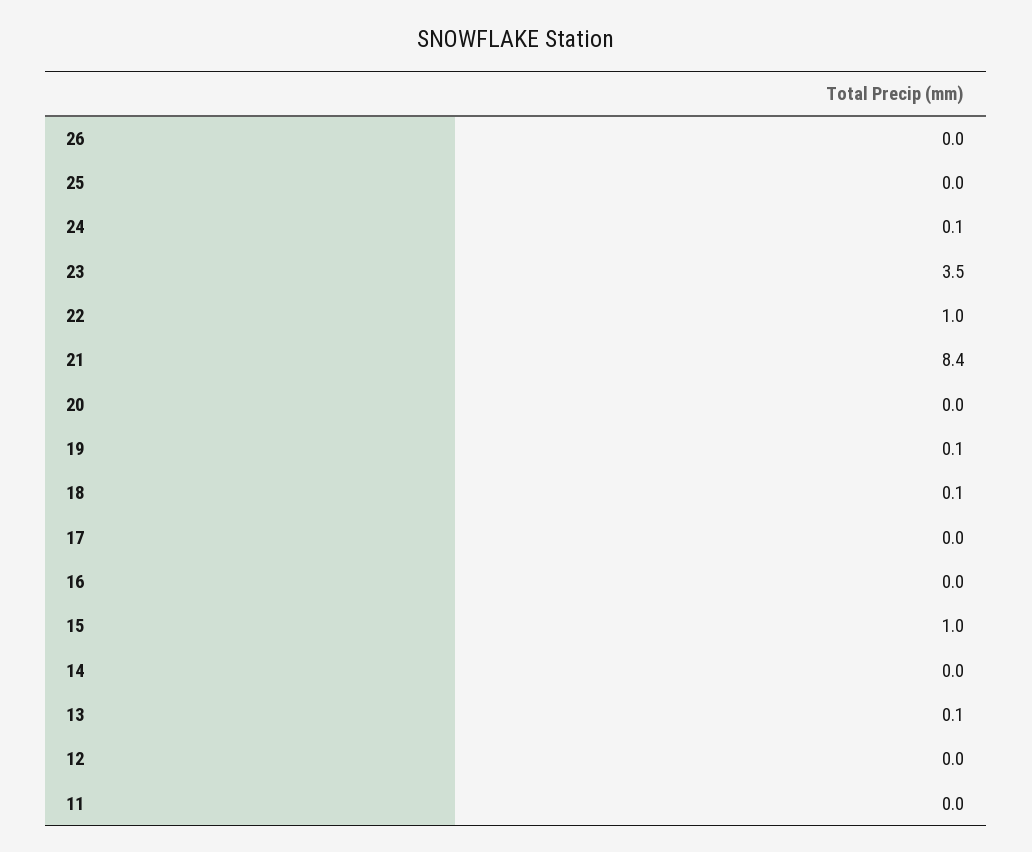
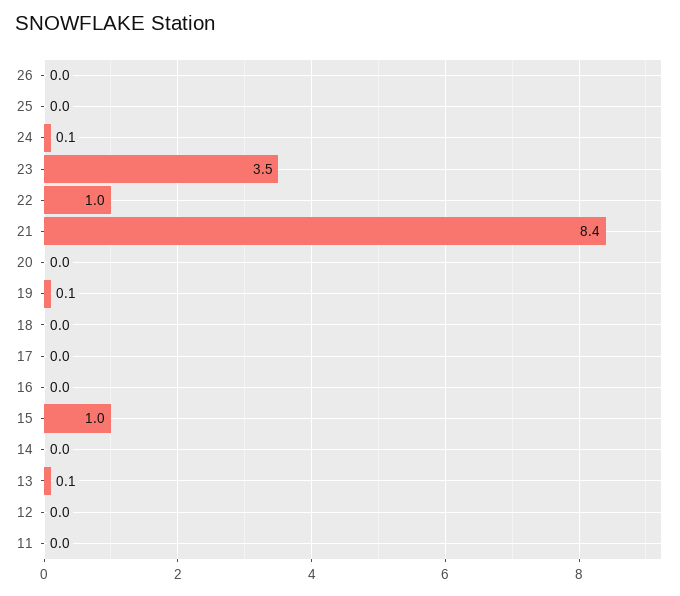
18: 0.1 -> 0

